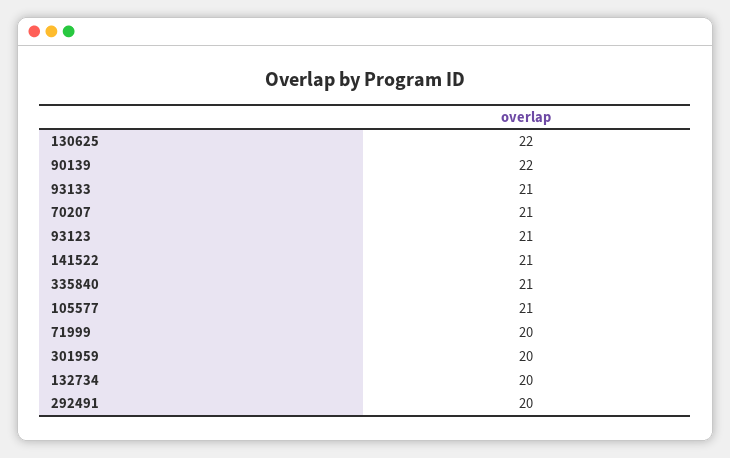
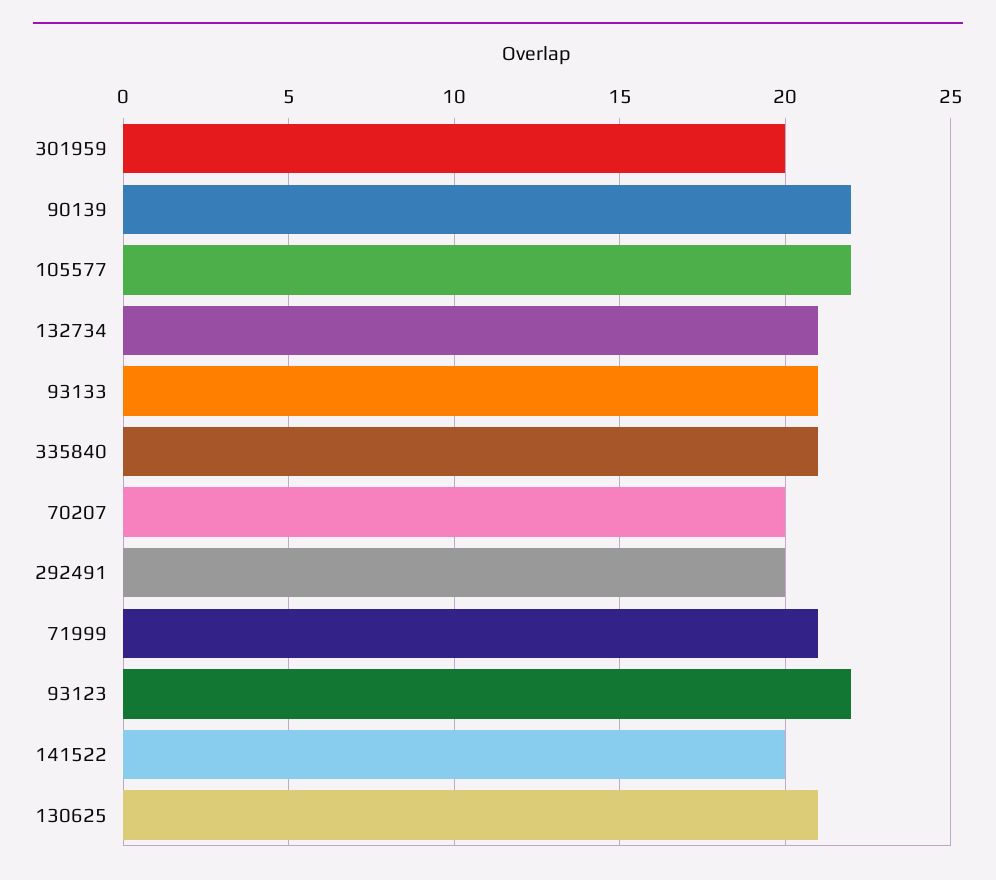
130625: 22 -> 21
70207: 21 -> 20
93123: 21 -> 22
141522: 21 -> 20
105577: 21 -> 22
71999: 20 -> 21
132734: 20 -> 21

